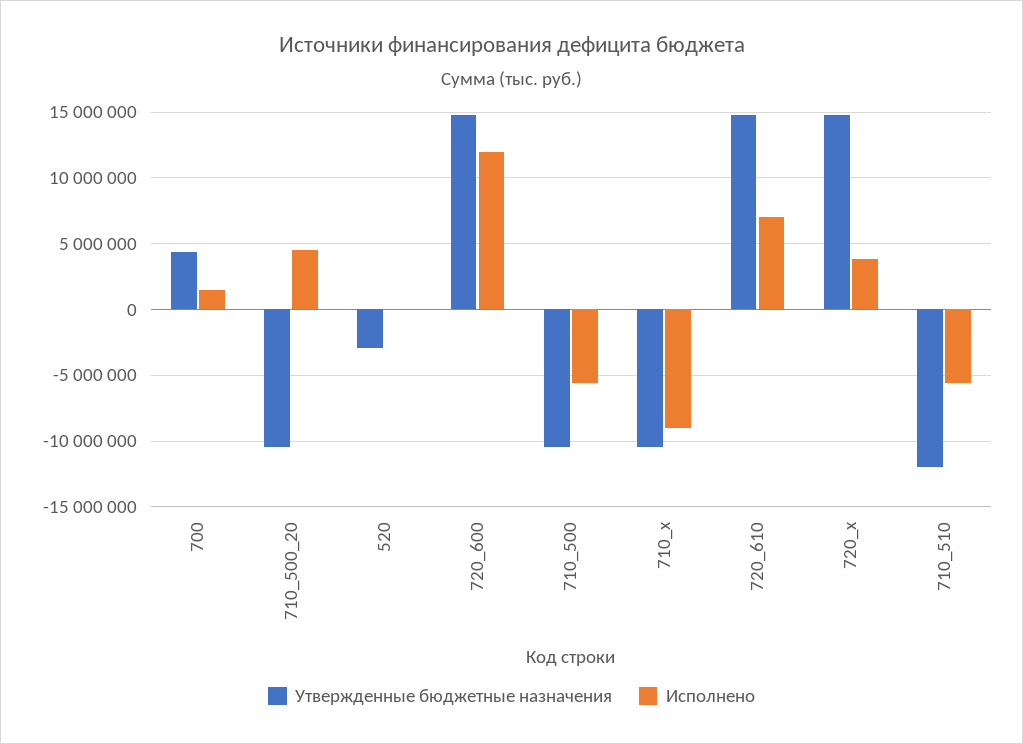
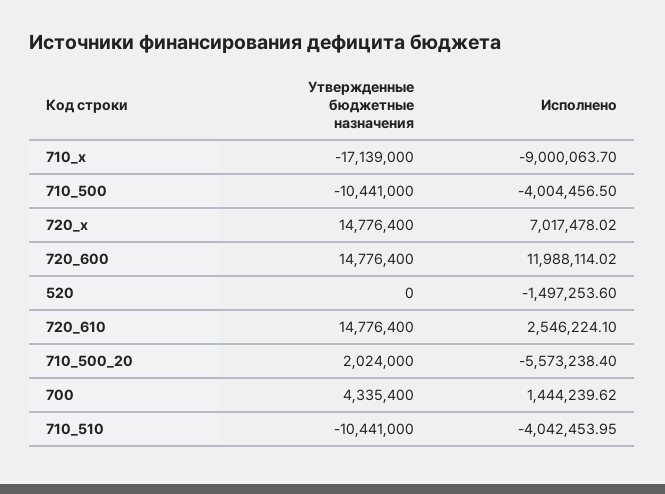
Утвержденные бюджетные назначения, 710_500_20: -10500000 -> 2024000
Исполнено, 710_500_20: 4500000 -> -5573238.4
Утвержденные бюджетные назначения, 520: -3000000 -> 0
Исполнено, 520: 0 -> -1497253.6
Исполнено, 710_500: -5500000 -> -4004456.5
Утвержденные бюджетные назначения, 710_x: -10500000 -> -17139000
Исполнено, 720_610: 7000000 -> 2546224.1
Исполнено, 720_x: 4000000 -> 7017478.02
Утвержденные бюджетные назначения, 710_510: -12000000 -> -10441000
Исполнено, 710_510: -5500000 -> -4042453.95

